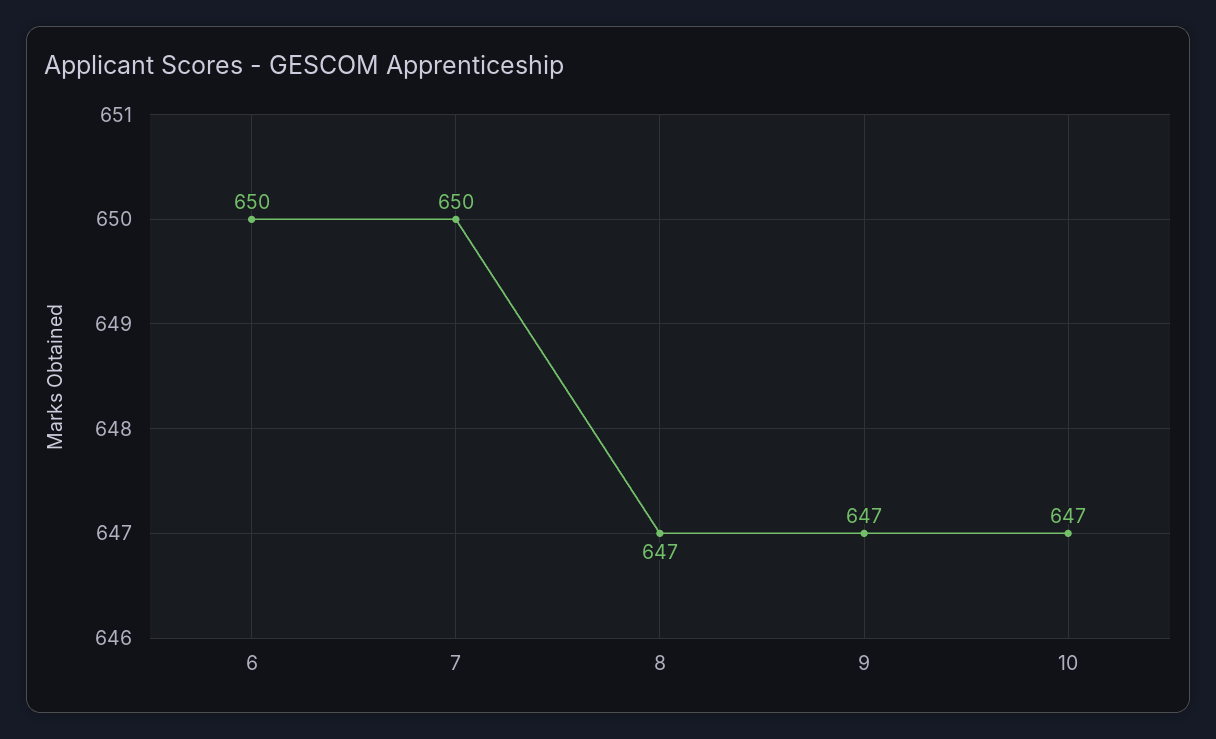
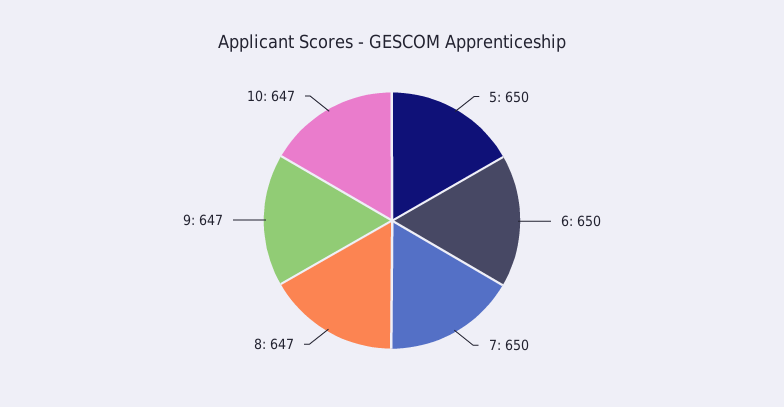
5: none -> 650

